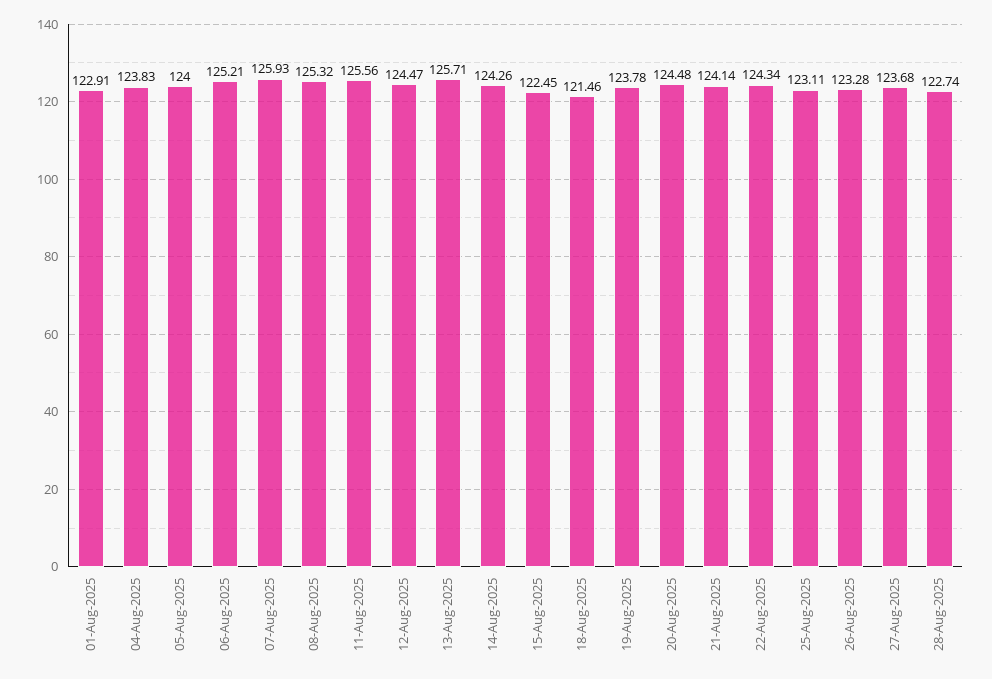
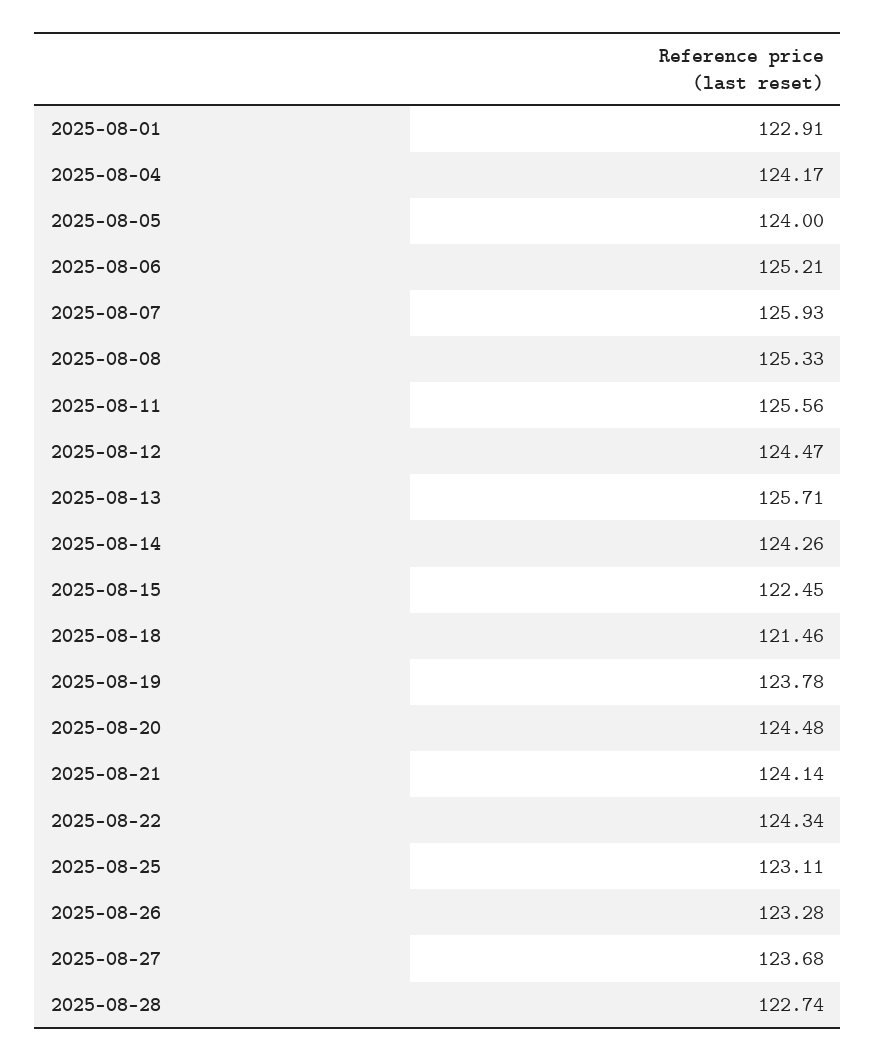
04-Aug-2025: 123.83 -> 124.17
08-Aug-2025: 125.32 -> 125.33

